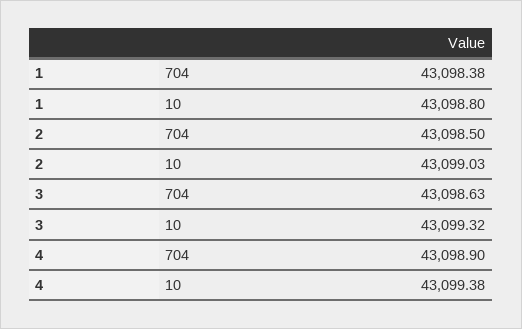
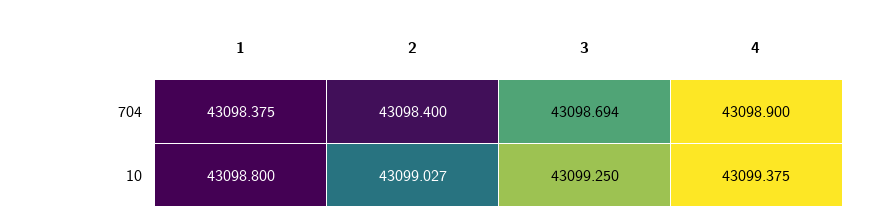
2, 704: 43098.5 -> 43098.4
3, 704: 43098.63 -> 43098.694
3, 10: 43099.32 -> 43099.25

